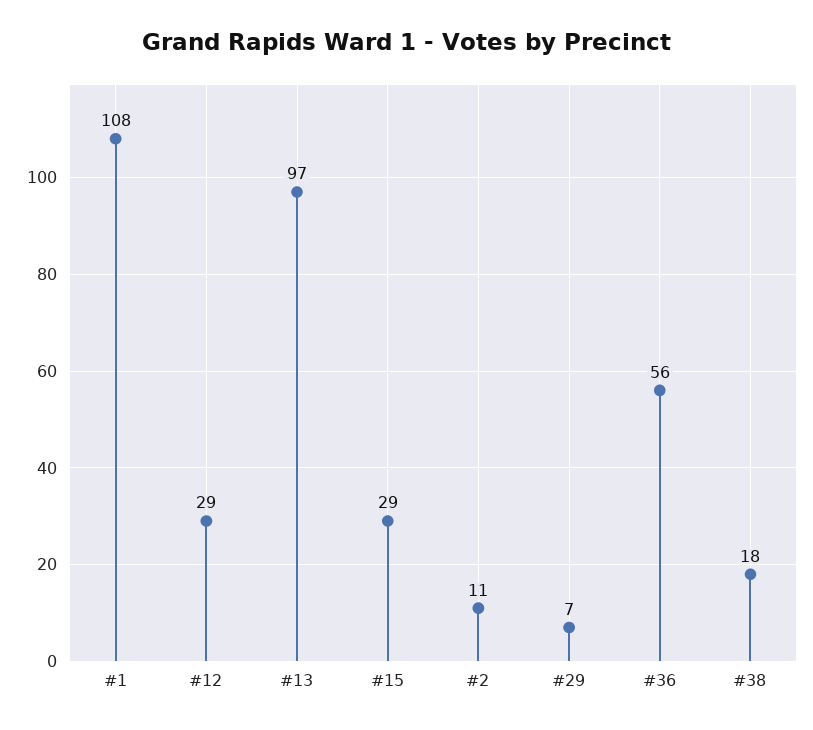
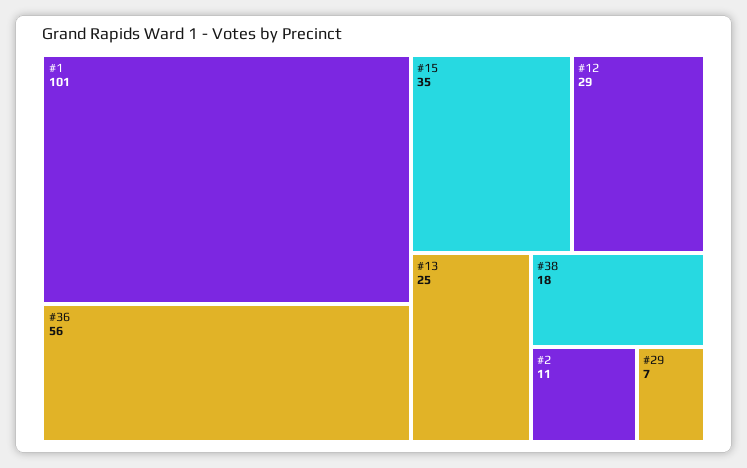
#1: 108 -> 101
#13: 97 -> 25
#15: 29 -> 35

